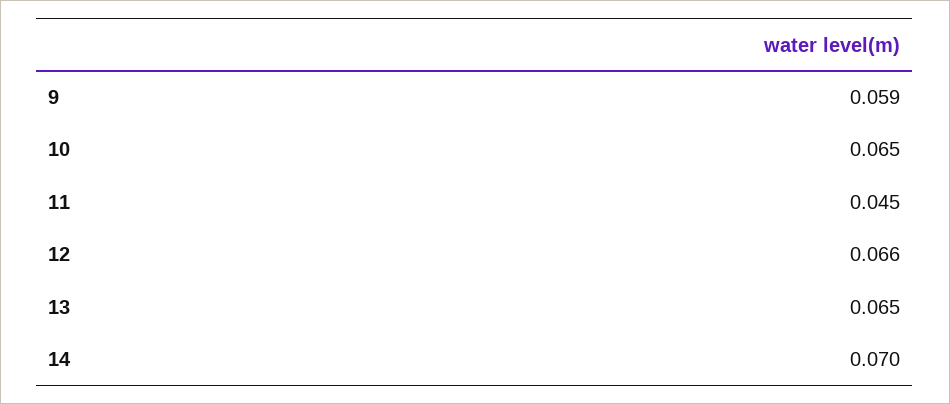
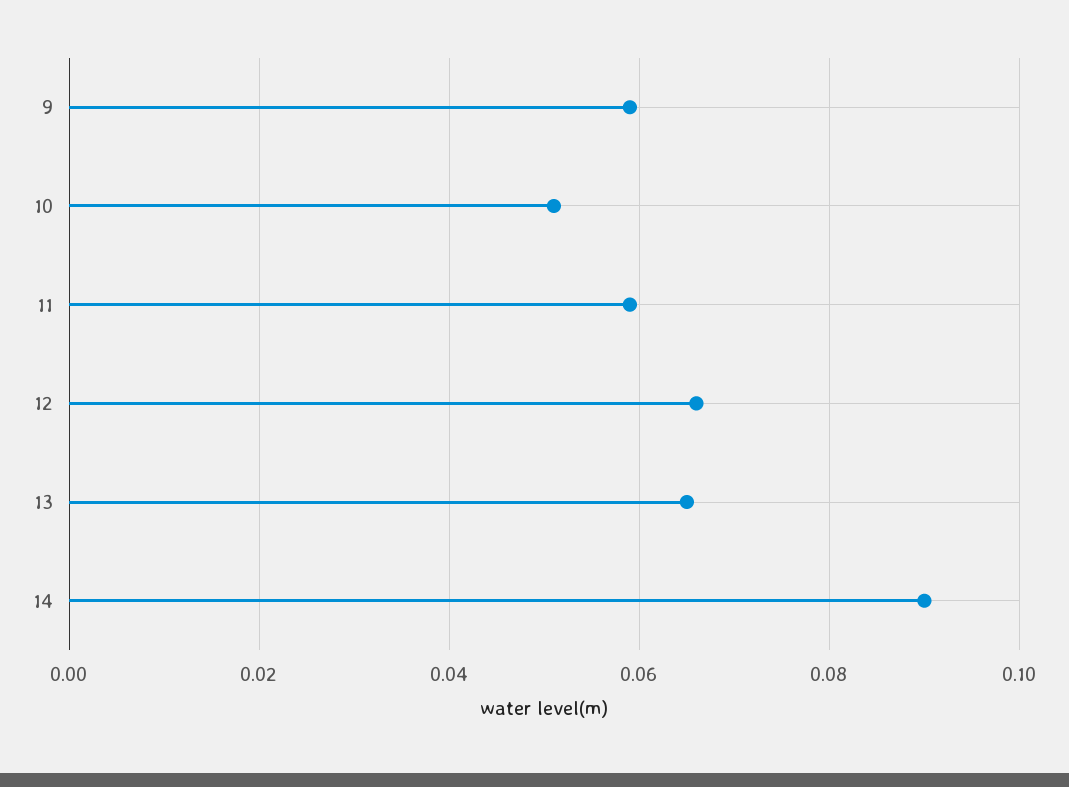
10: 0.065 -> 0.05
11: 0.045 -> 0.06
14: 0.07 -> 0.09

